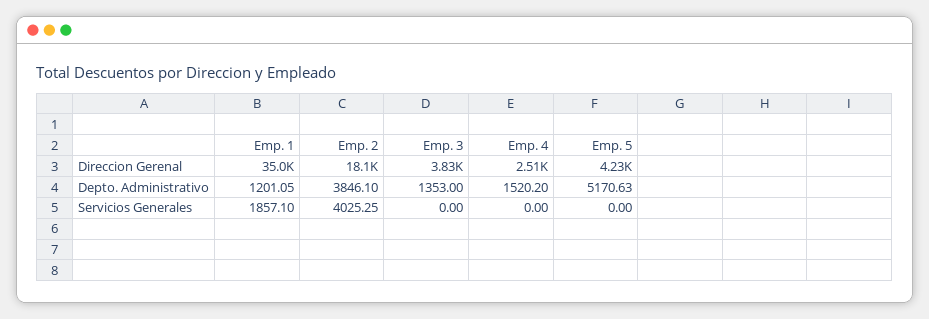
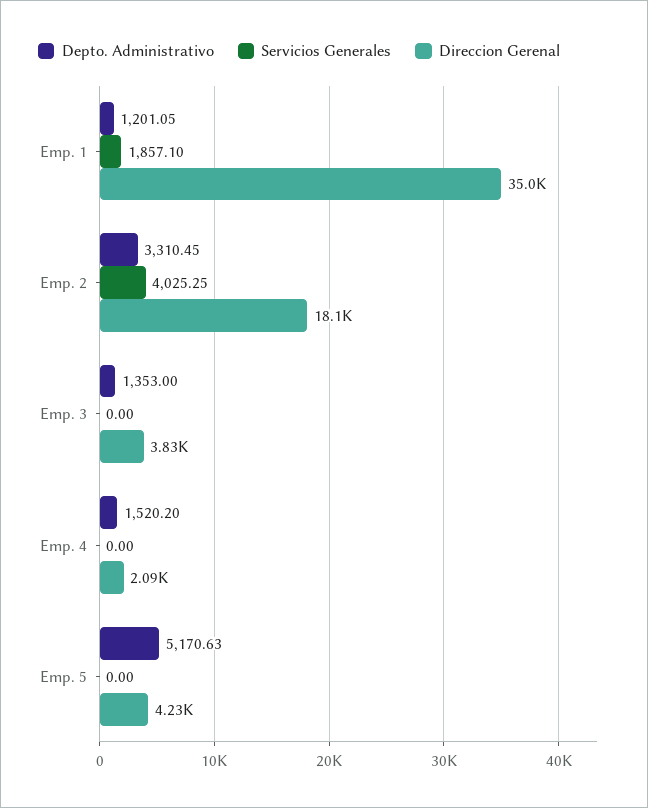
Direccion Gerenal, Emp. 4: 2510 -> 2090
Depto. Administrativo, Emp. 2: 3846.1 -> 3310.45

